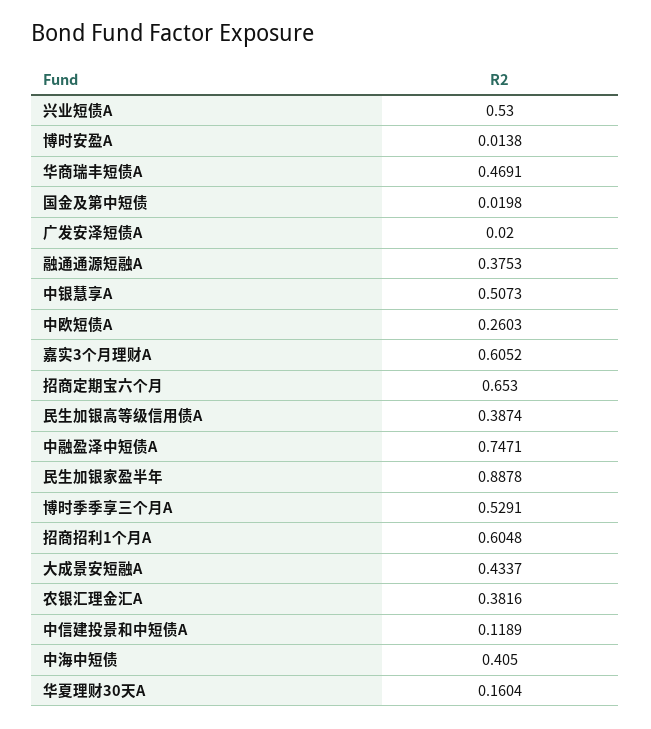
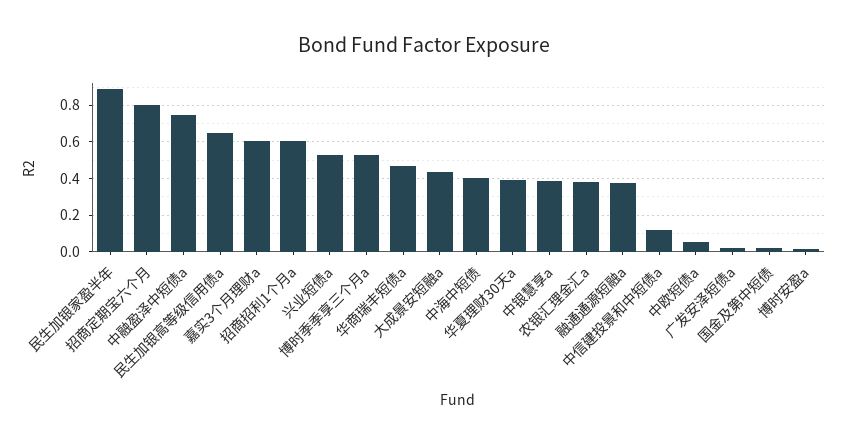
中银慧享A: 0.5073 -> 0.4
中欧短债A: 0.2603 -> 0.05
招商定期宝六个月: 0.653 -> 0.8
民生加银高等级信用债A: 0.3874 -> 0.65
华夏理财30天A: 0.1604 -> 0.4

